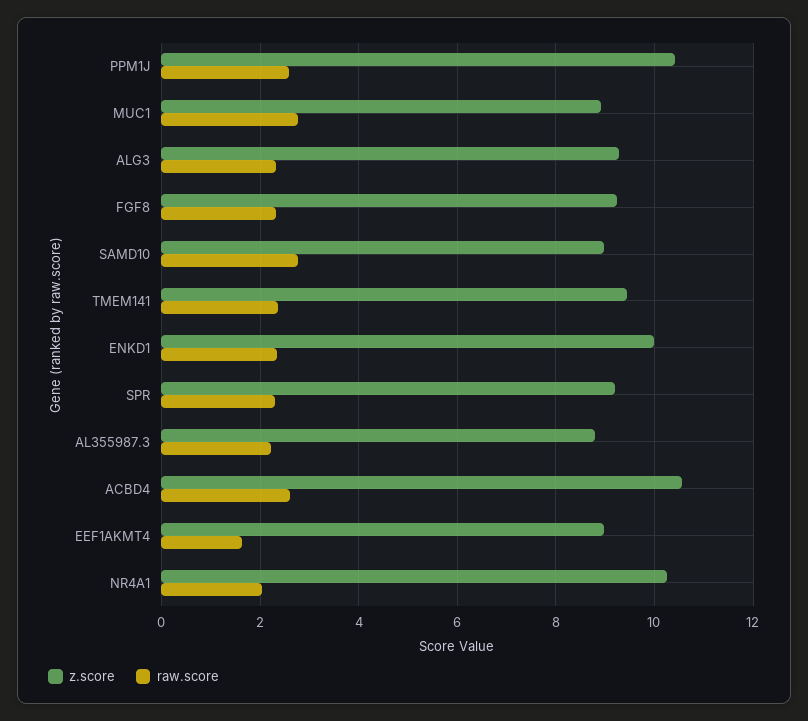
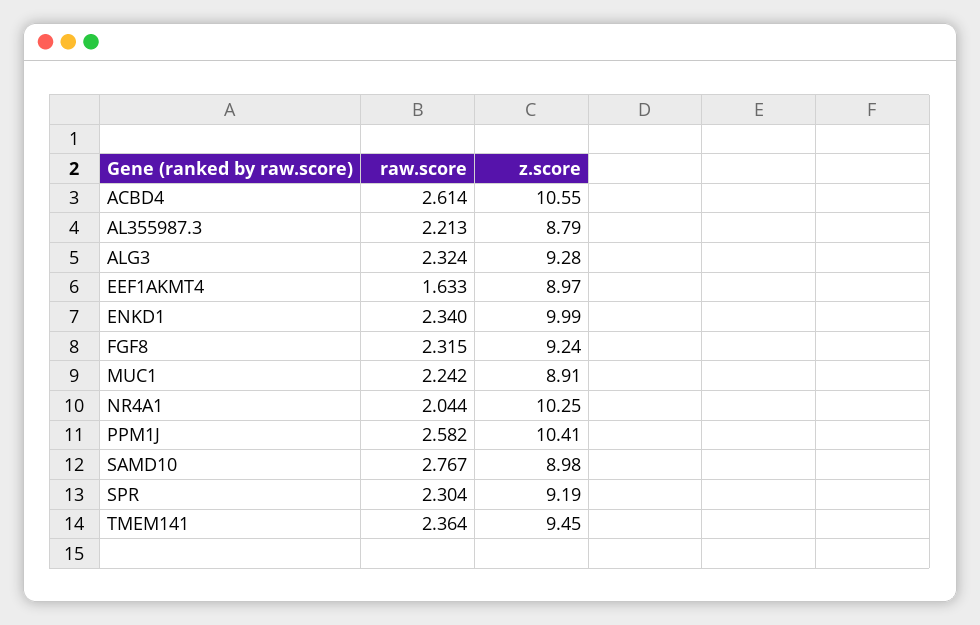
raw.score, MUC1: 2.8 -> 2.242

